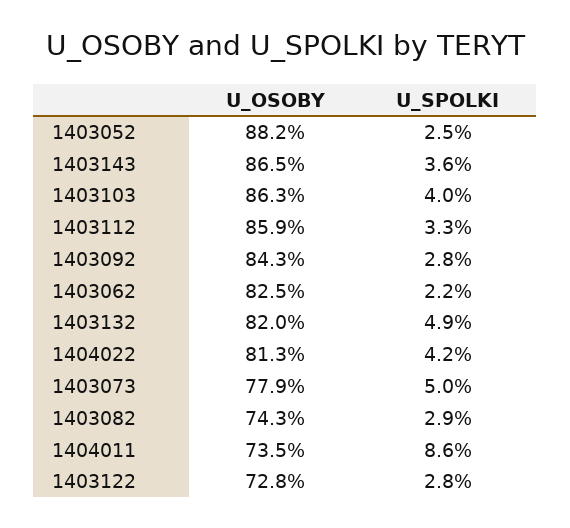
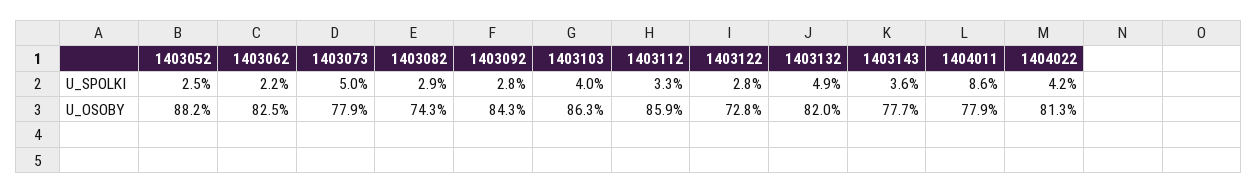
U_OSOBY, 1403143: 86.5 -> 77.7
U_OSOBY, 1404011: 73.5 -> 77.9

